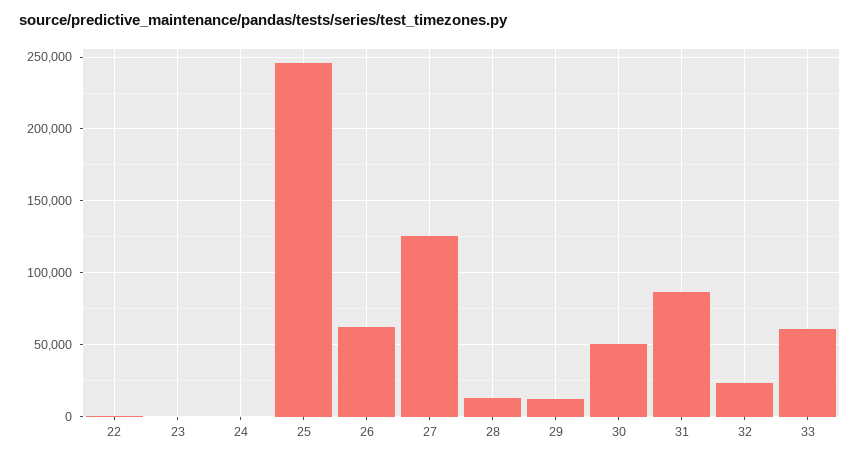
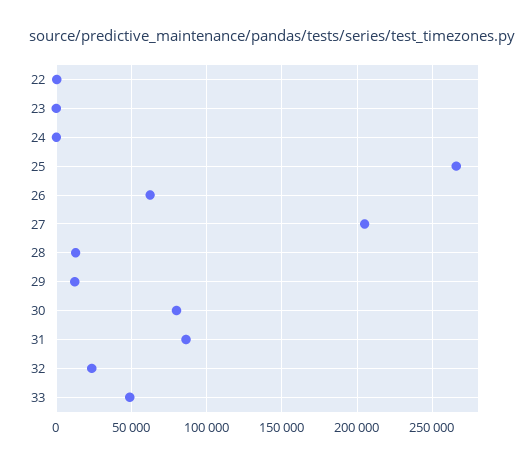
25: 245000 -> 265000
27: 125000 -> 205000
30: 50000 -> 80000
33: 60000 -> 50000

